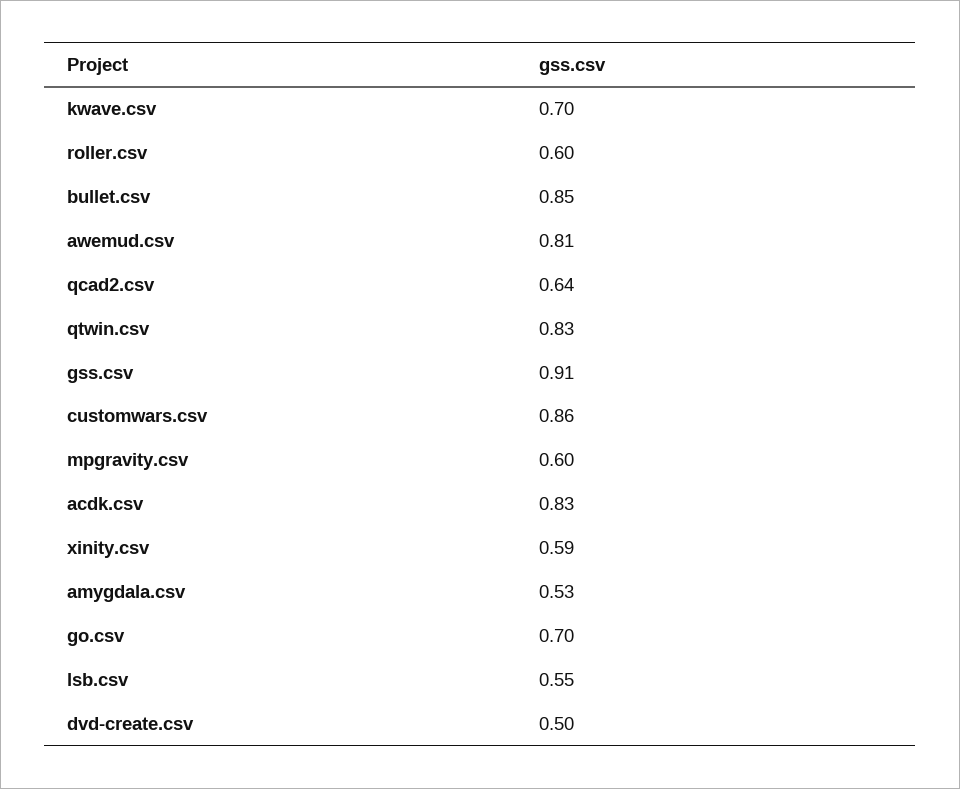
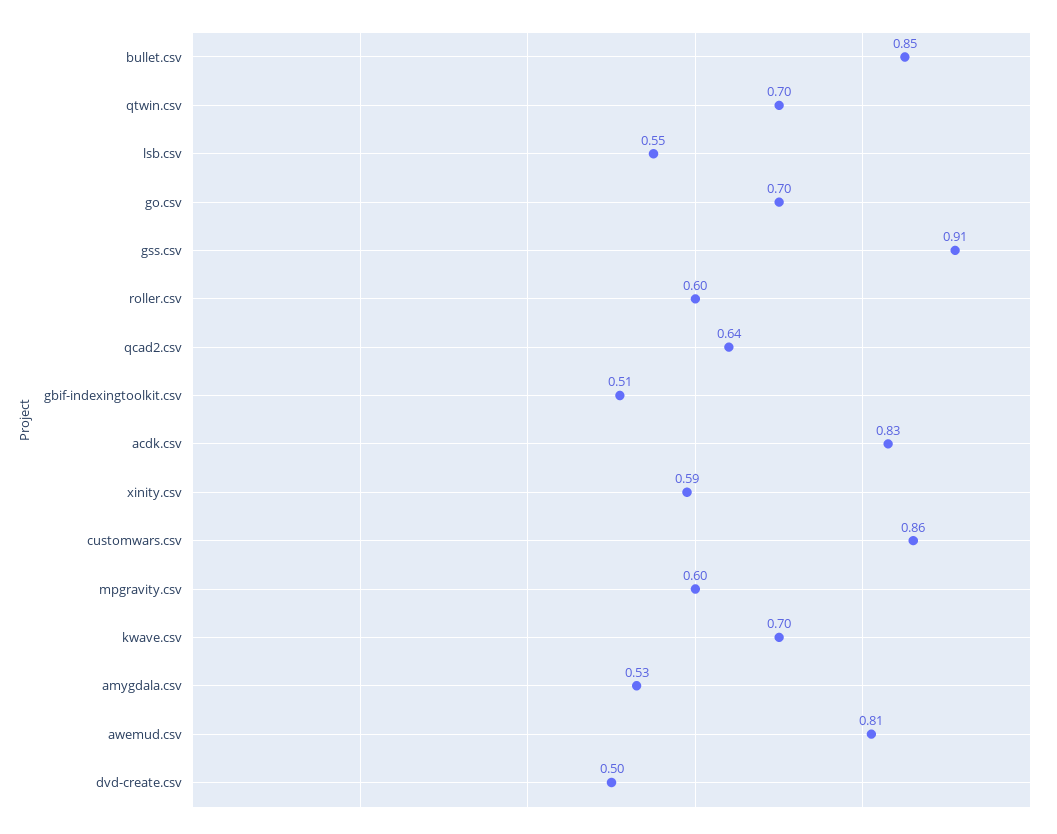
qtwin.csv: 0.83 -> 0.7
gbif-indexingtoolkit.csv: none -> 0.51

